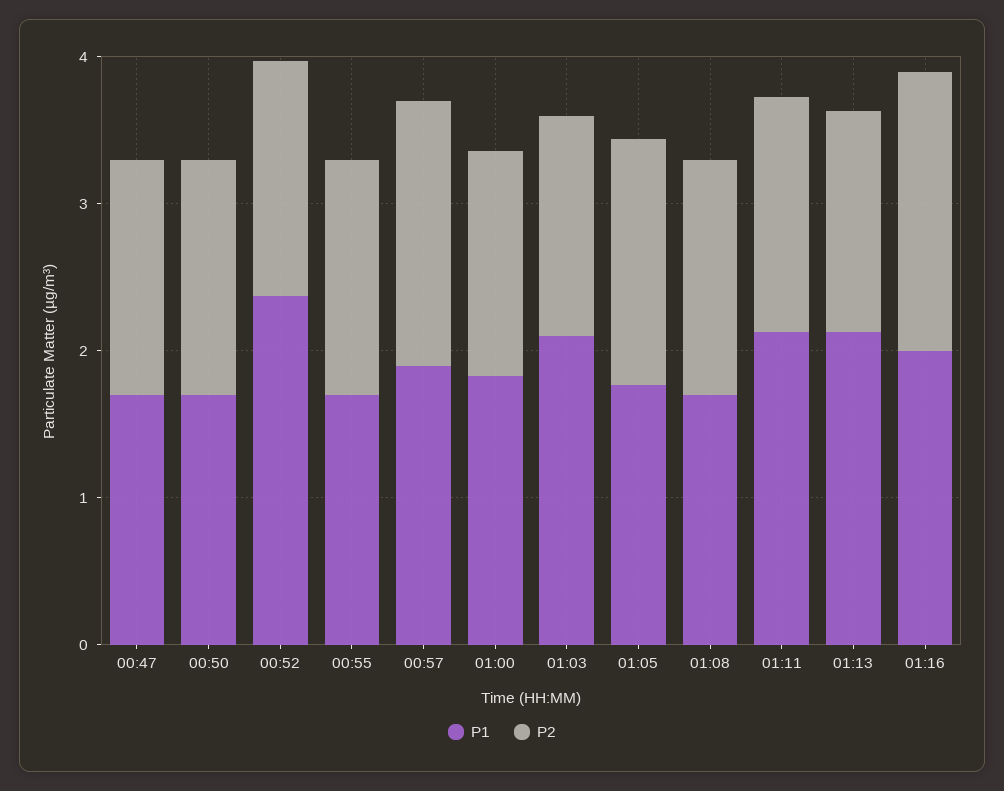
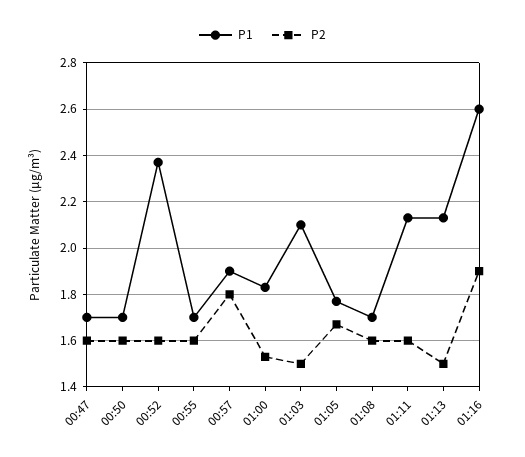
P1, 01:16: 2 -> 2.6

